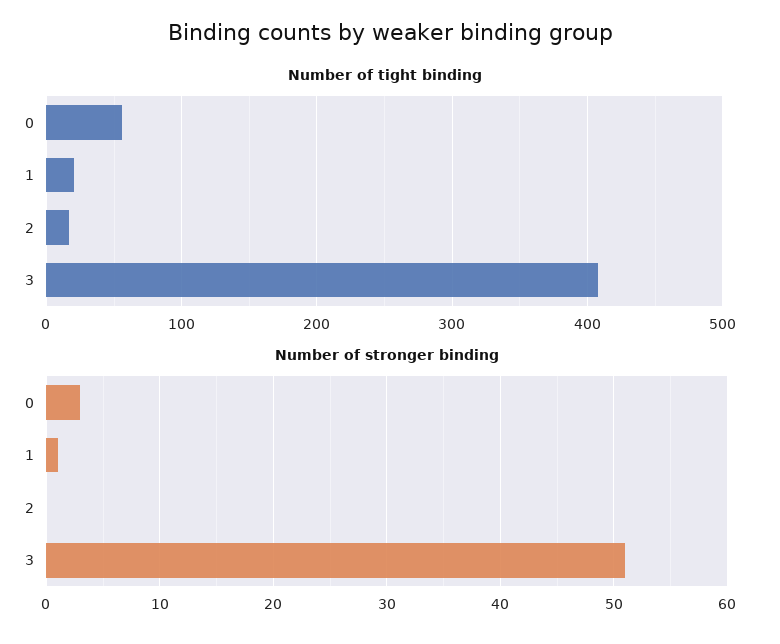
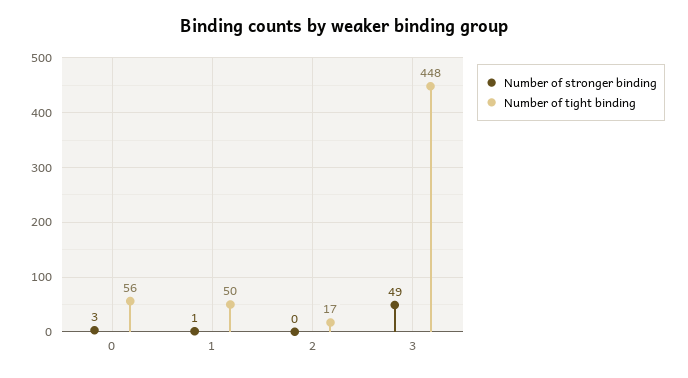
Number of tight binding, 1: 20 -> 50
Number of tight binding, 3: 410 -> 448
Number of stronger binding, 3: 51 -> 49

